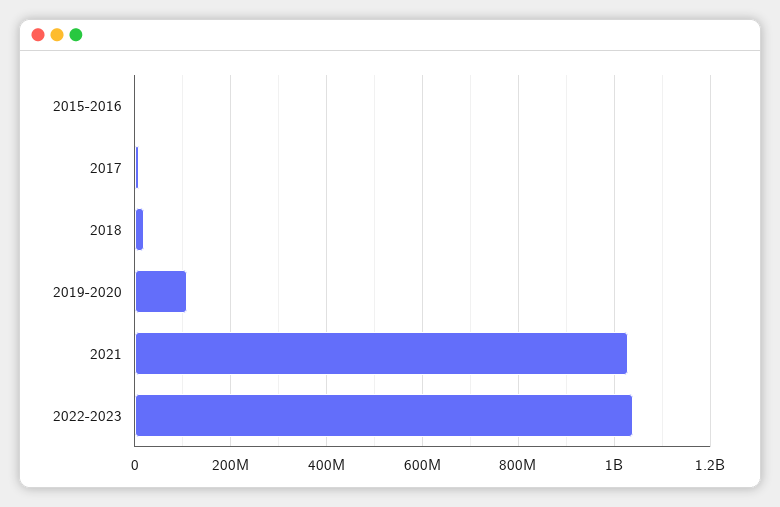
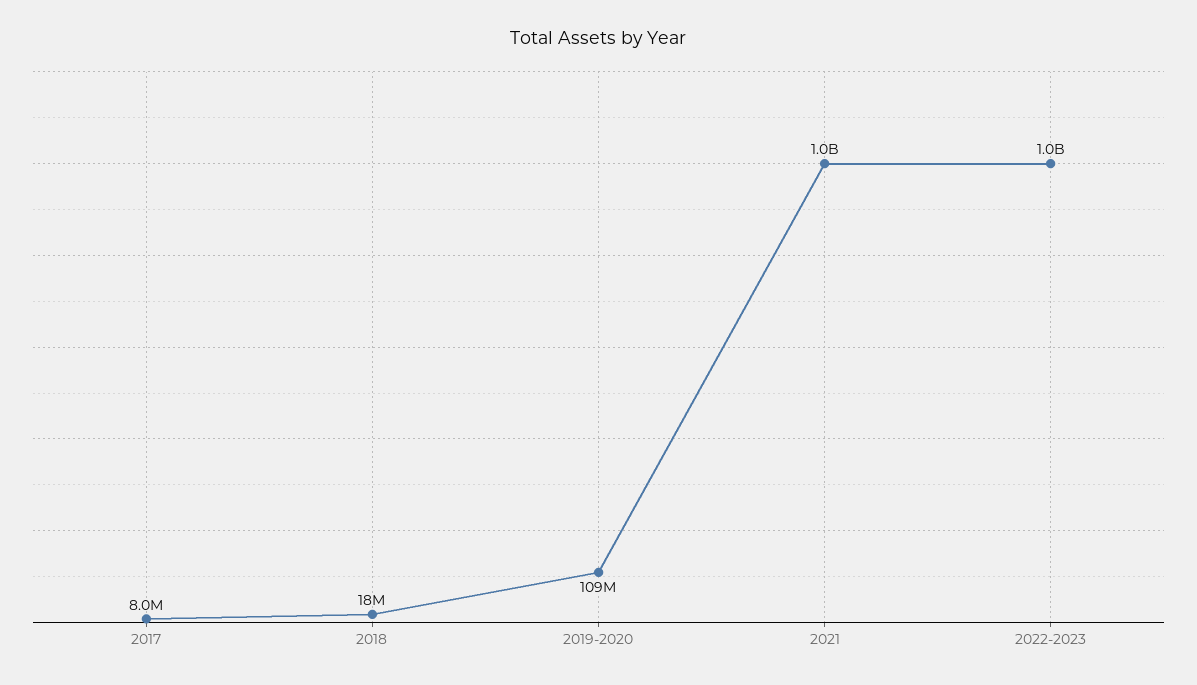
2015-2016: 0 -> none

